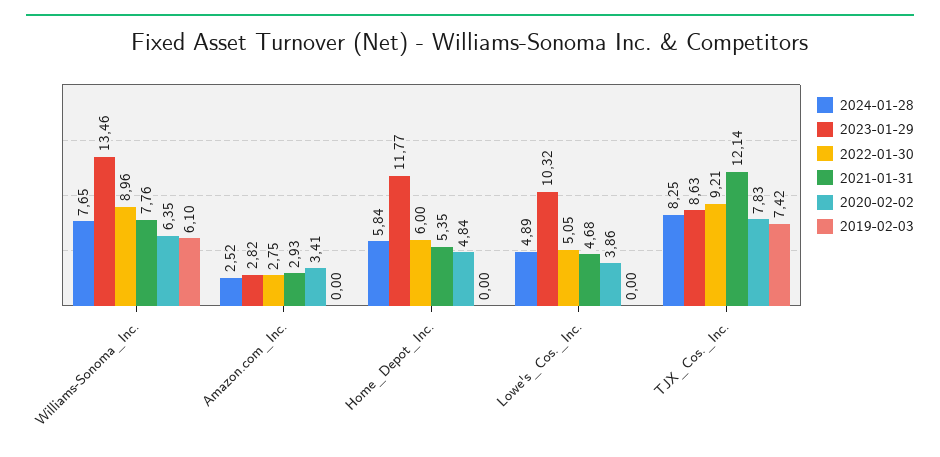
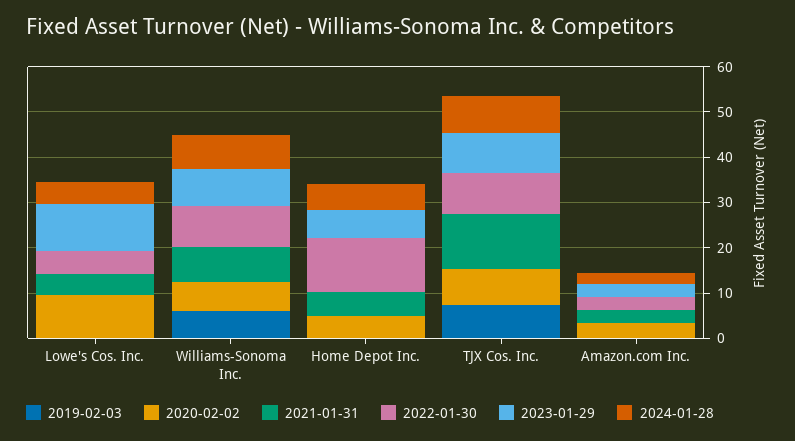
2023-01-29, Williams-Sonoma_Inc.: 13.46 -> 8
2023-01-29, Home_Depot_Inc.: 11.77 -> 6
2022-01-30, Home_Depot_Inc.: 6 -> 12
2020-02-02, Lowe's_Cos._Inc.: 3.86 -> 10

